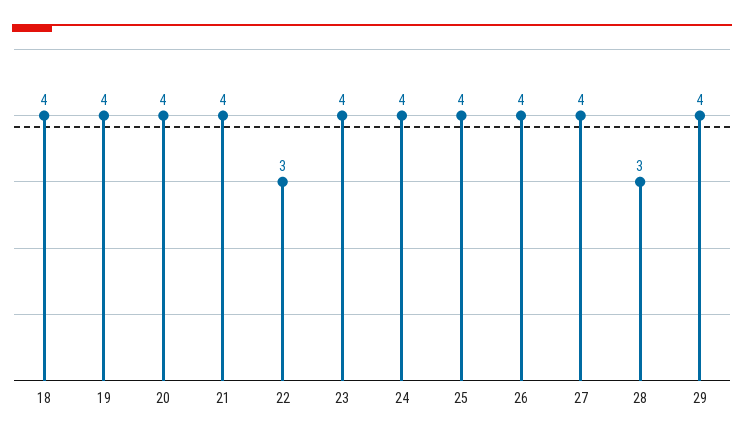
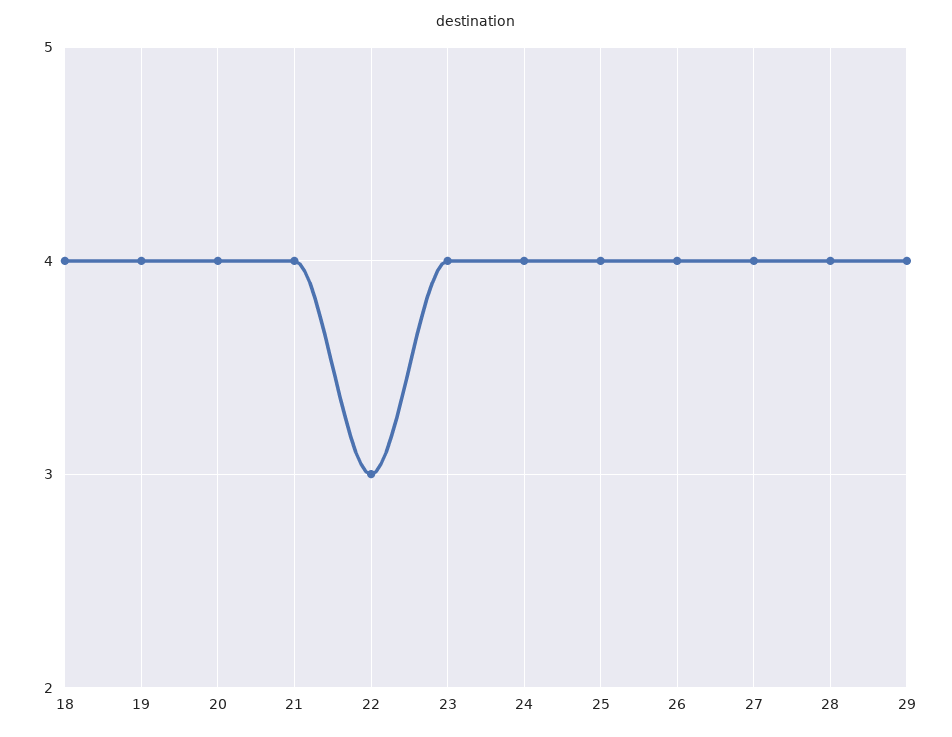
28: 3 -> 4

